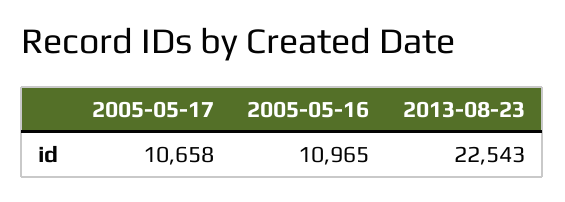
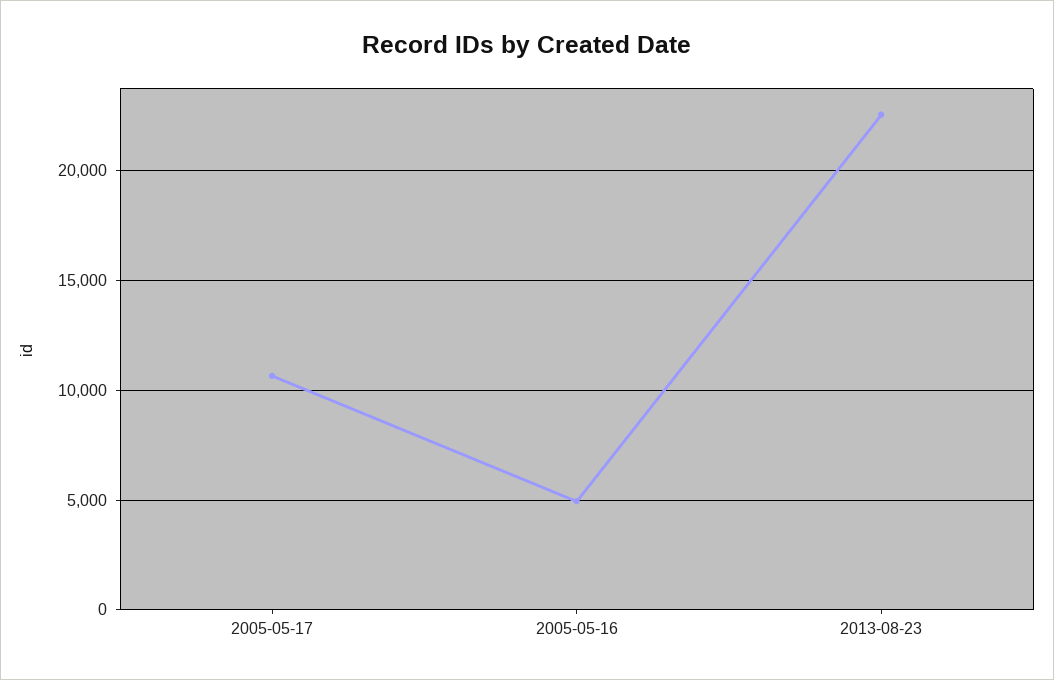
2005-05-16: 10965 -> 5000

